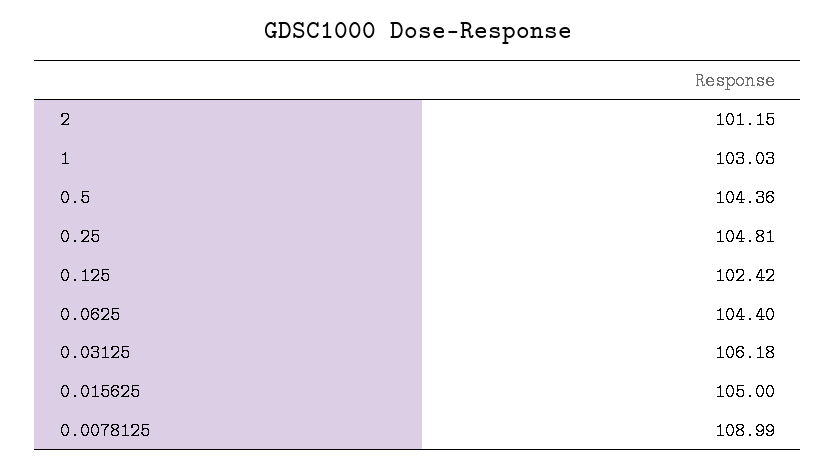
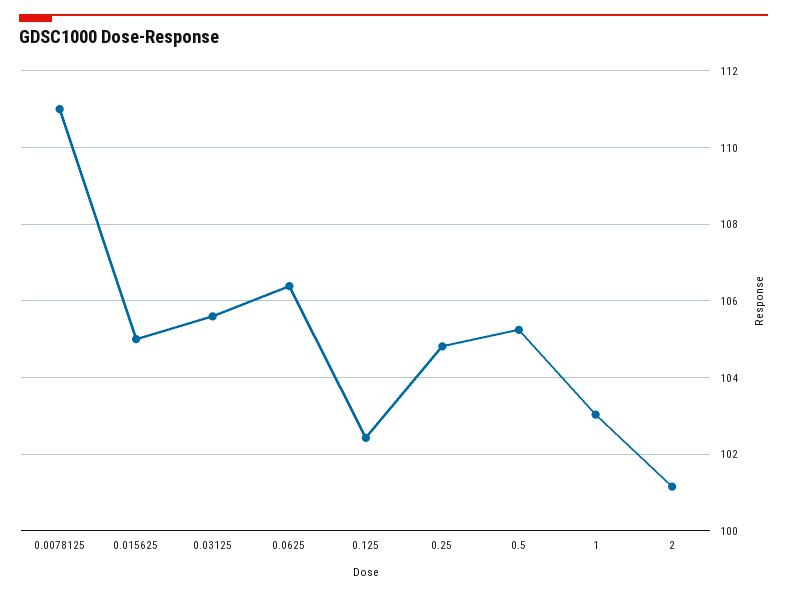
0.5: 104.36 -> 105.2
0.0625: 104.4 -> 106.4
0.03125: 106.18 -> 105.6
0.0078125: 108.99 -> 111

